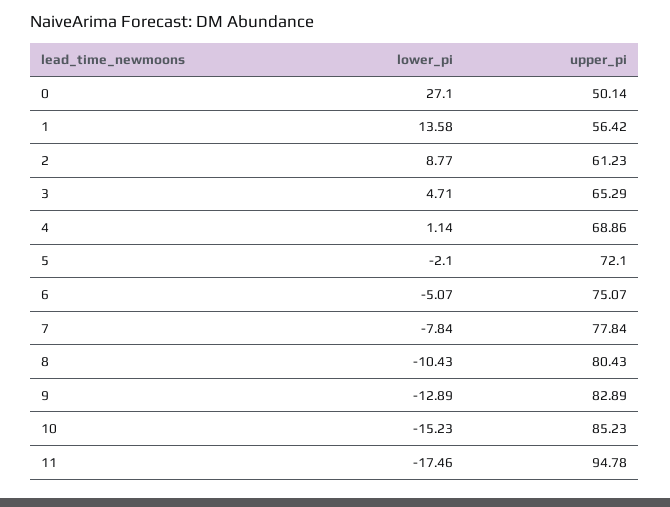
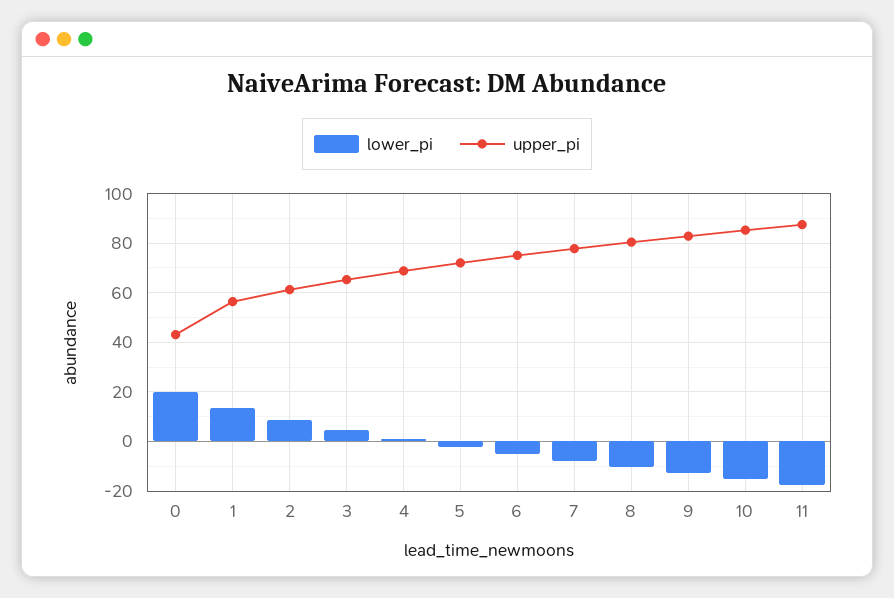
lower_pi, 0: 27.1 -> 20
upper_pi, 0: 50.14 -> 42.5
upper_pi, 11: 94.78 -> 87.5

